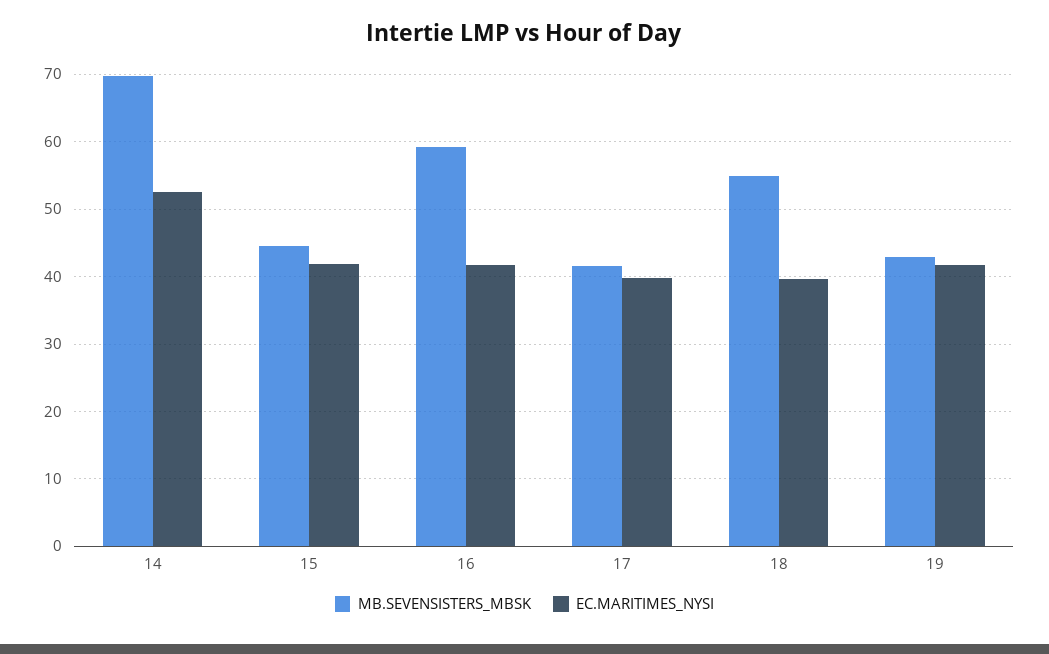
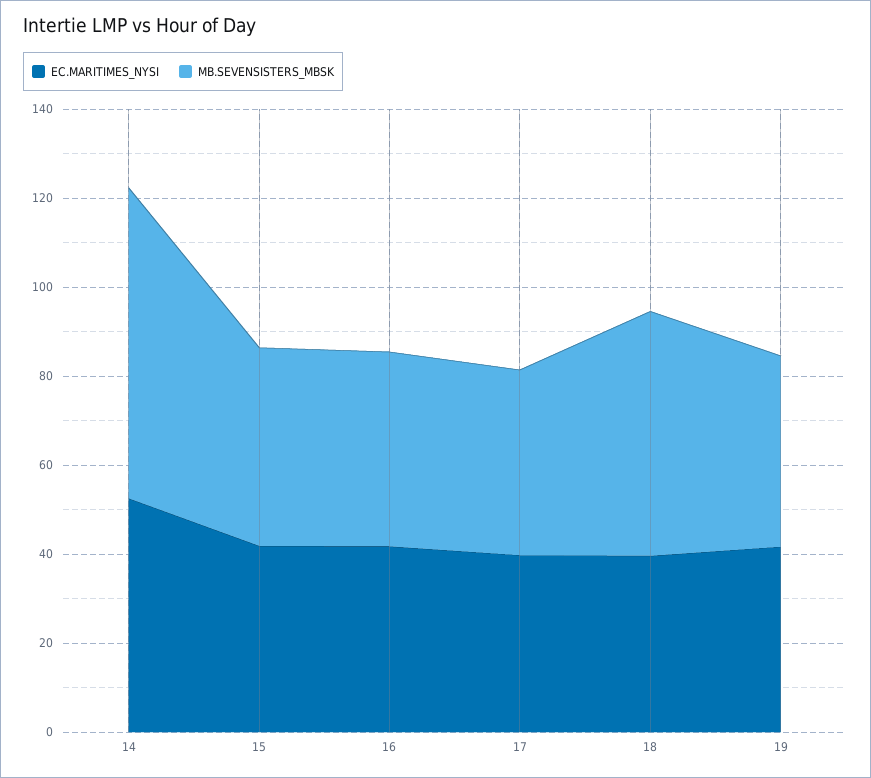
MB.SEVENSISTERS_MBSK, 16: 59 -> 45

